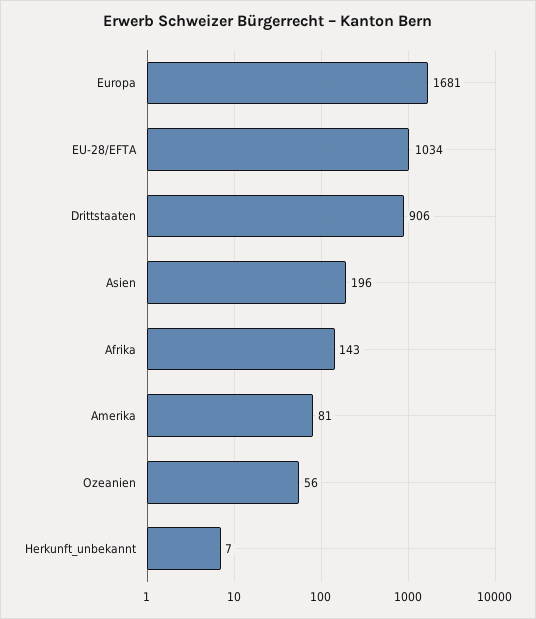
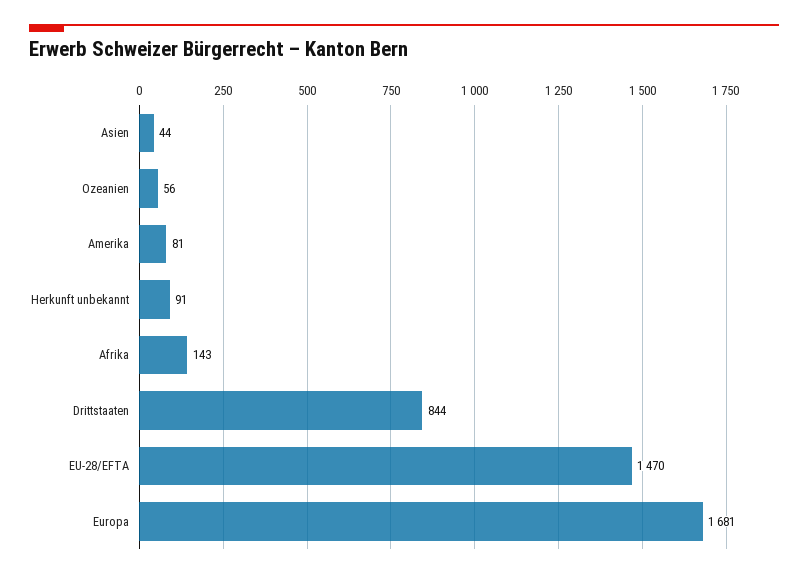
EU-28/EFTA: 1034 -> 1470
Drittstaaten: 906 -> 844
Asien: 196 -> 44
Herkunft_unbekannt: 7 -> 91

